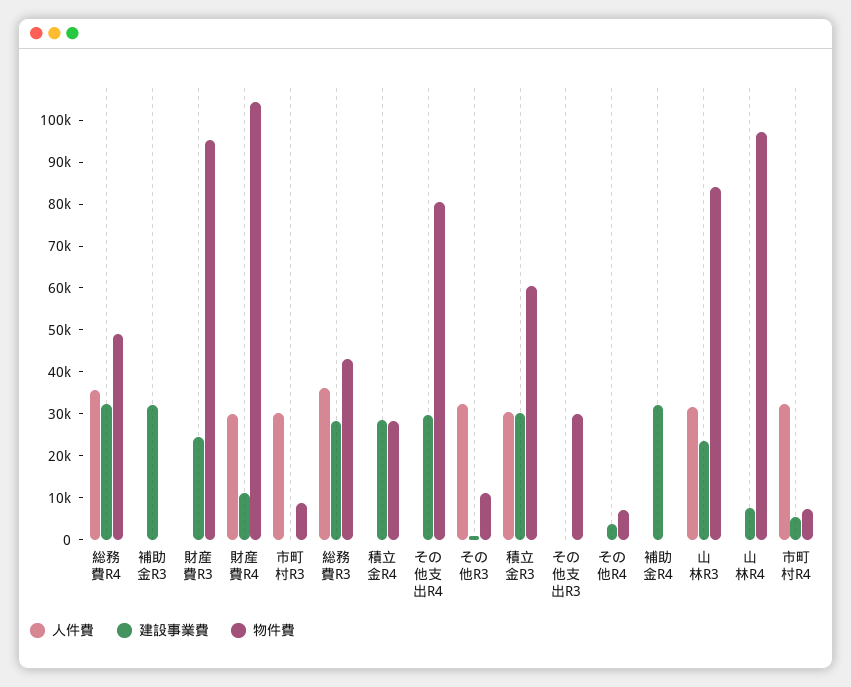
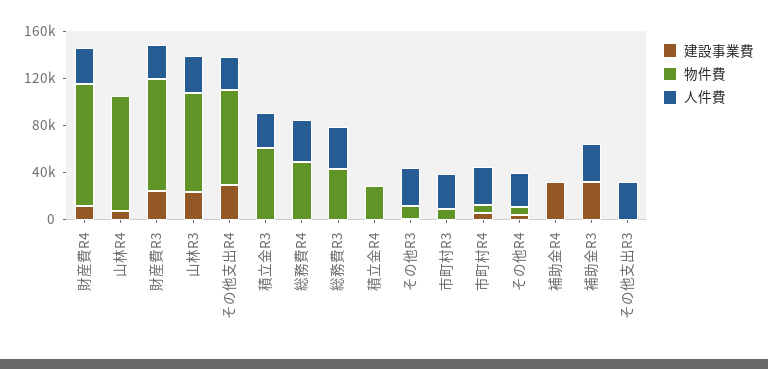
建設事業費, 総務費R4: 32000 -> 0
人件費, 補助金R3: 0 -> 30000
人件費, 財産費R3: 0 -> 30000
建設事業費, 総務費R3: 28000 -> 0
建設事業費, 積立金R4: 28000 -> 0
人件費, その他支出R4: 0 -> 30000
建設事業費, 積立金R3: 30000 -> 0
人件費, その他支出R3: 0 -> 30000
物件費, その他支出R3: 30000 -> 0
人件費, その他R4: 0 -> 30000

